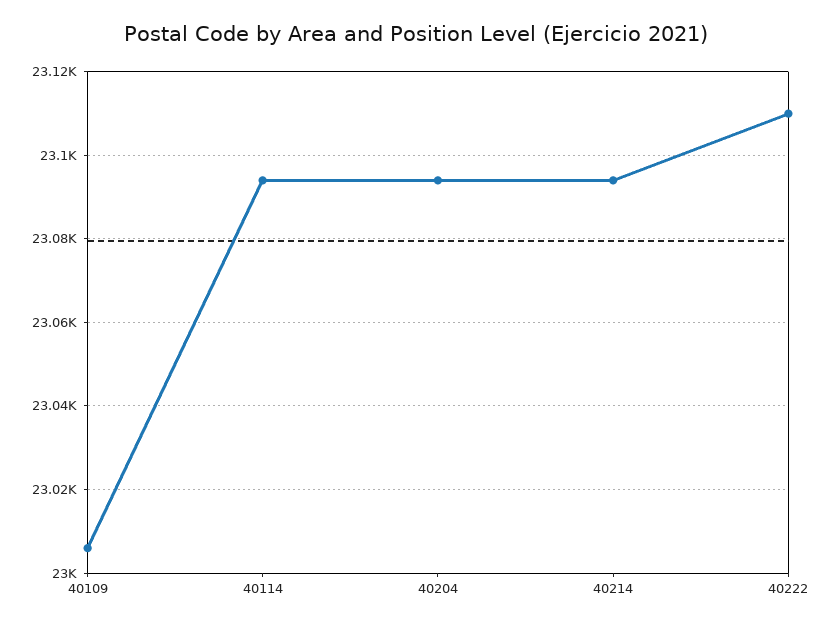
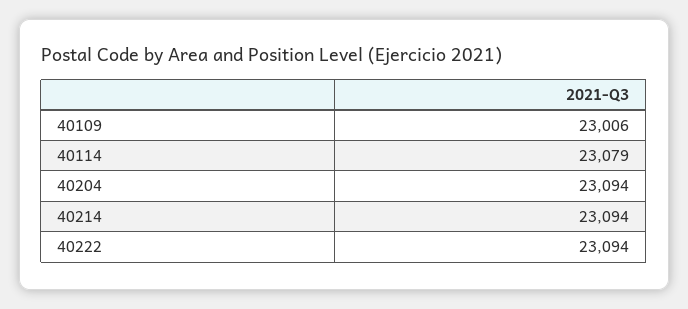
40114: 23095 -> 23079
40222: 23110 -> 23094

